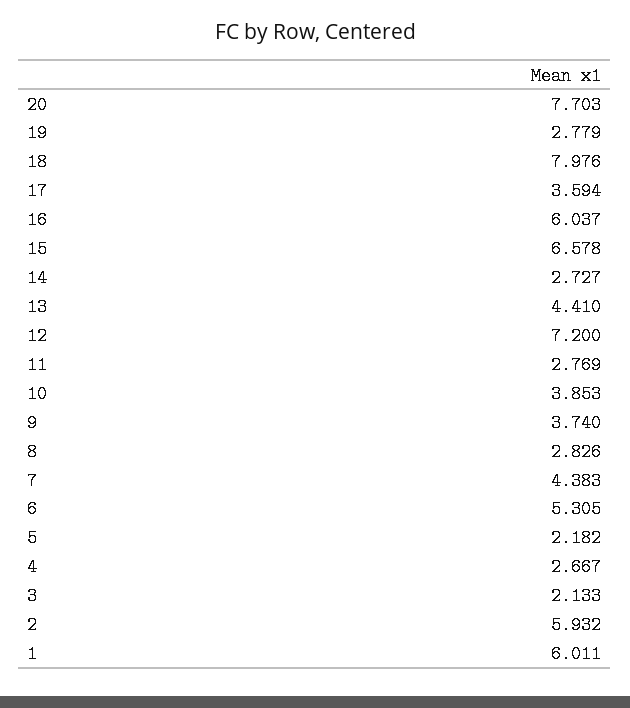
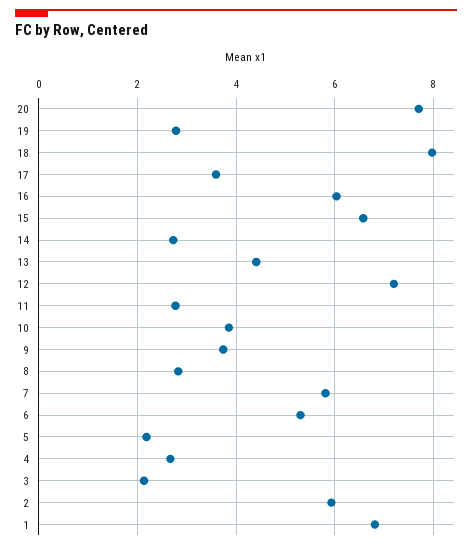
7: 4.383 -> 5.8
1: 6.011 -> 6.8

